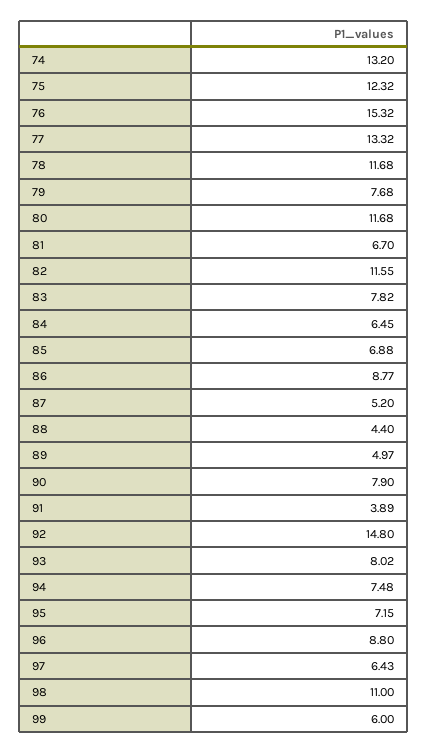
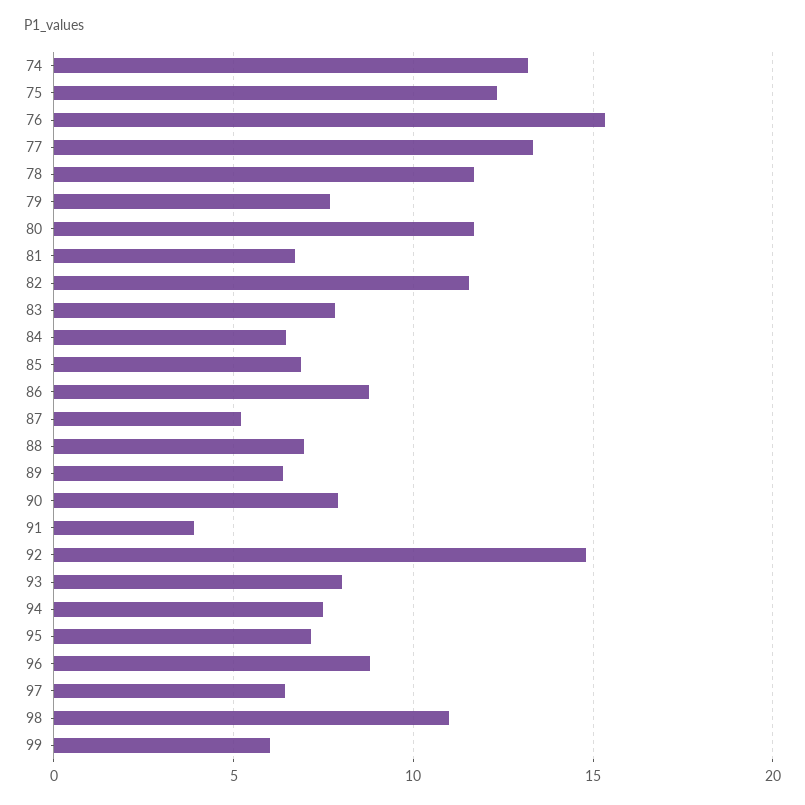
88: 4.4 -> 7
89: 4.97 -> 6.5

